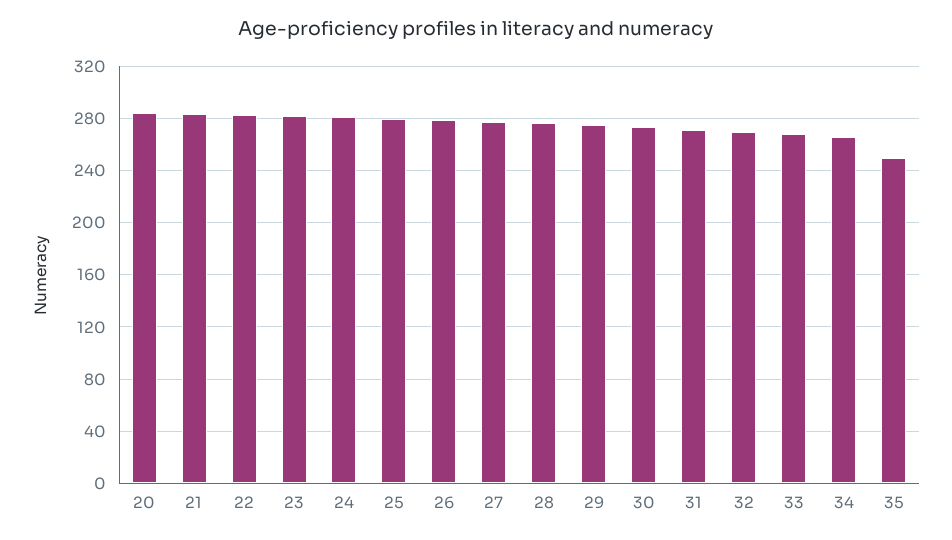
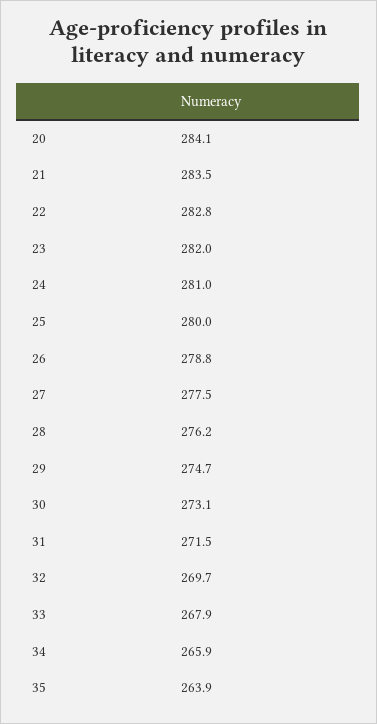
35: 250 -> 263.9

